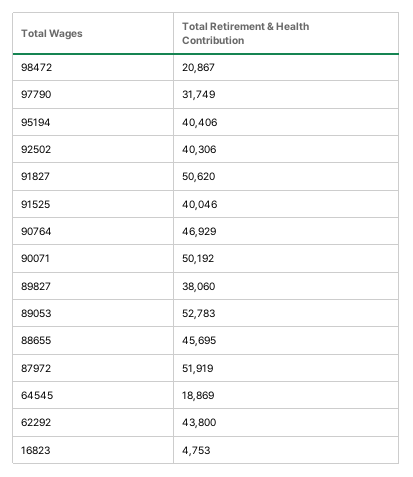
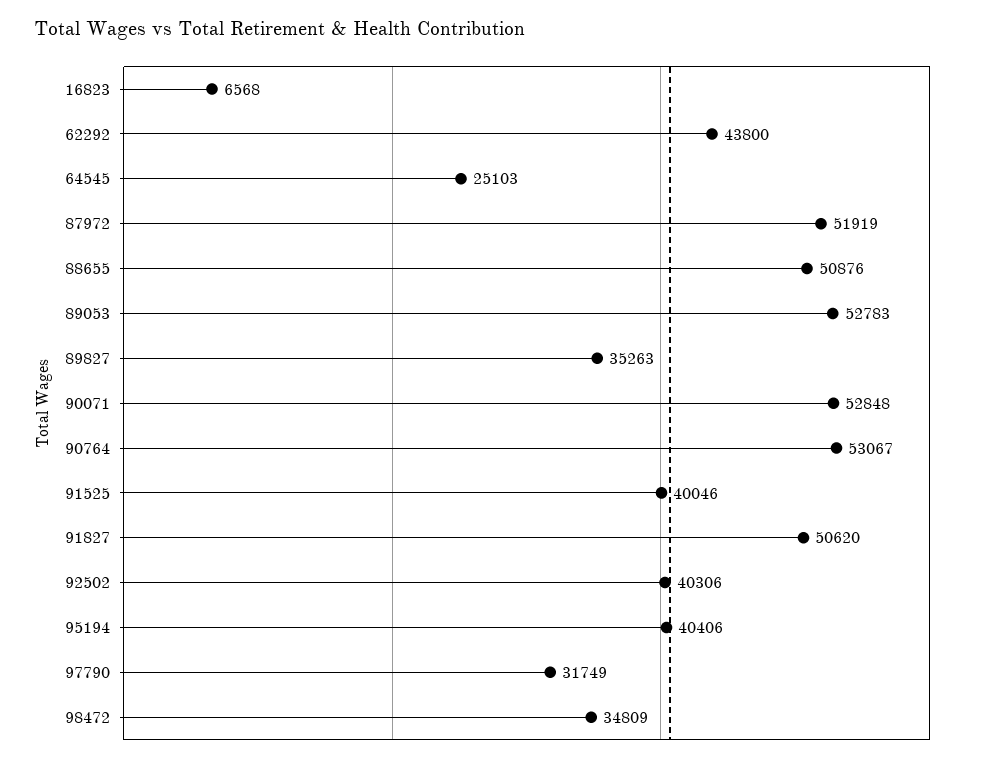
98472: 20867 -> 34809
90764: 46929 -> 53067
90071: 50192 -> 52848
89827: 38060 -> 35263
88655: 45695 -> 50876
64545: 18869 -> 25103
16823: 4753 -> 6568

